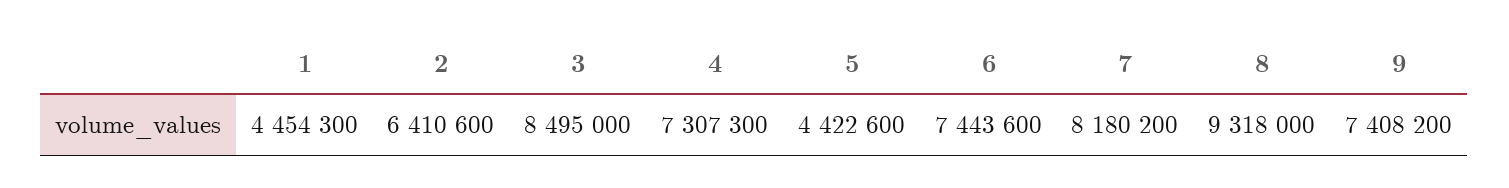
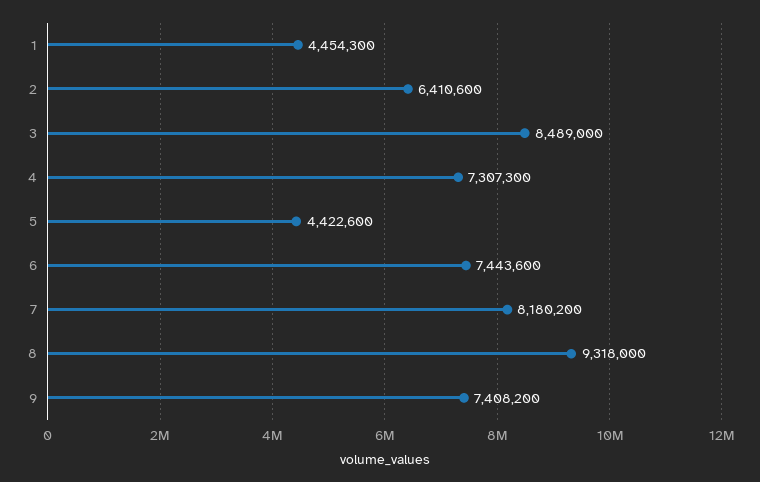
3: 8495000 -> 8489000

